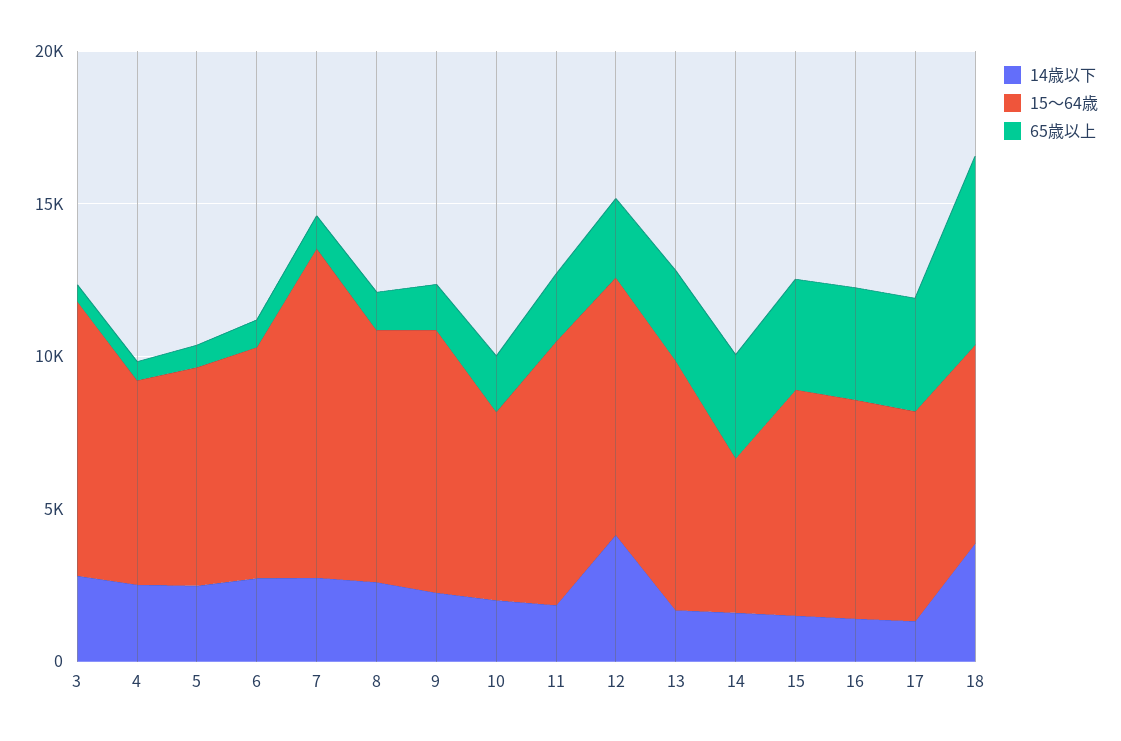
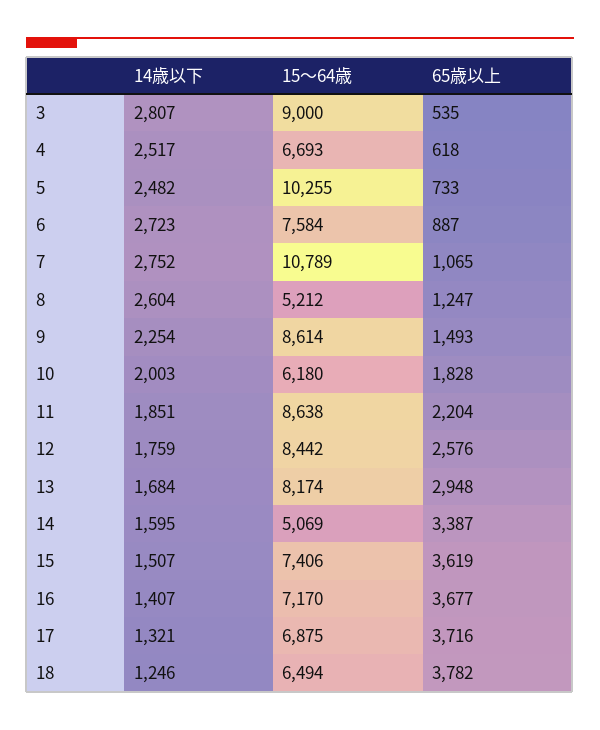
15～64歳, 5: 7000 -> 10255
15～64歳, 8: 8000 -> 5212
14歳以下, 12: 4000 -> 1759
14歳以下, 18: 4000 -> 1246
65歳以上, 18: 6000 -> 3782

